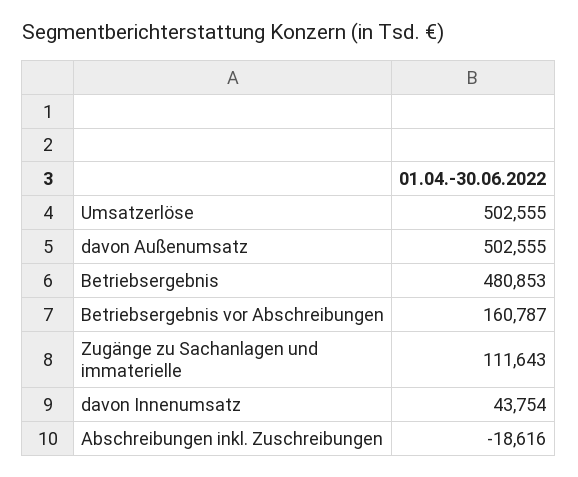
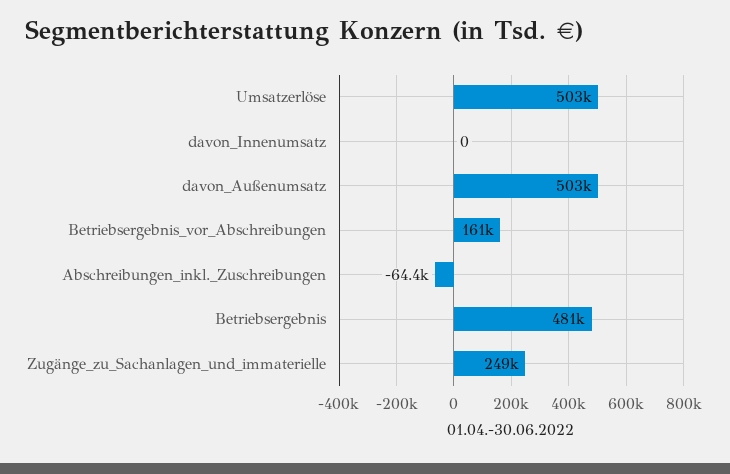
Zugänge zu Sachanlagen und immaterielle: 111643 -> 249000
davon Innenumsatz: 43754 -> 0
Abschreibungen inkl. Zuschreibungen: -18616 -> -64400

